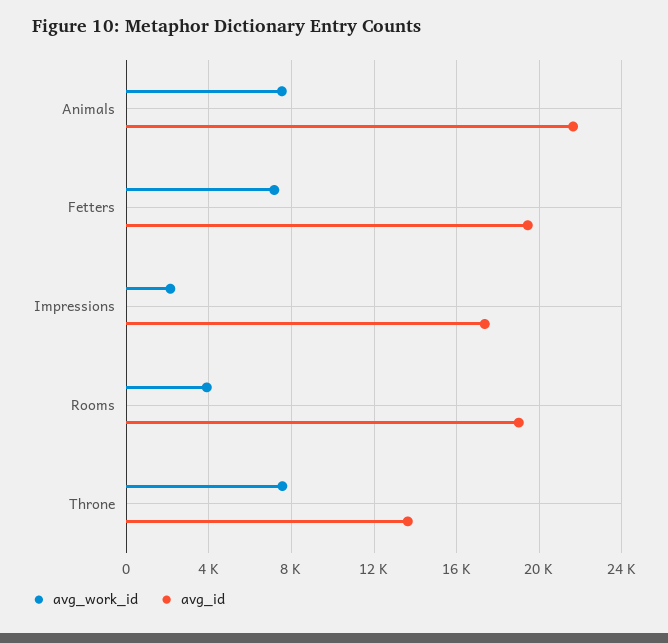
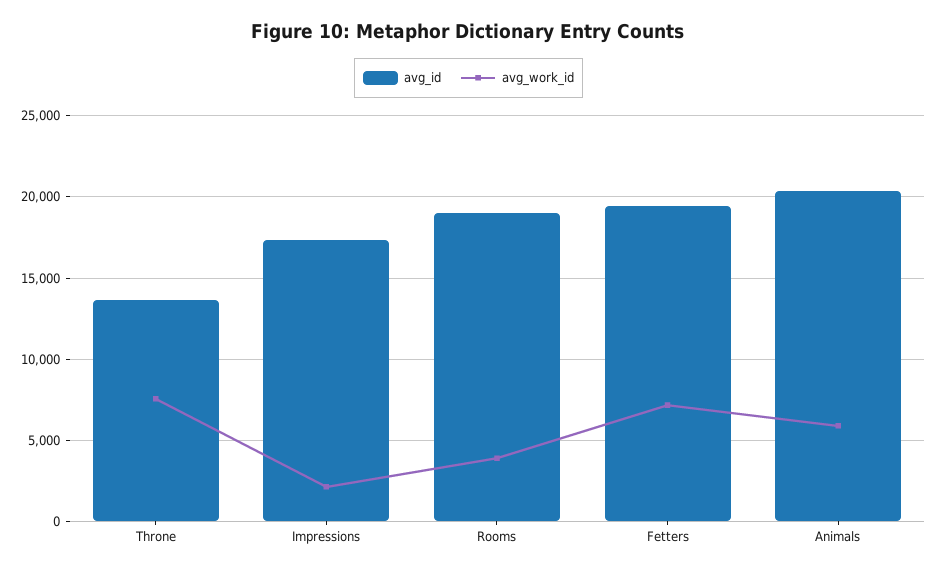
avg_work_id, Animals: 7500 -> 6000
avg_id, Animals: 21500 -> 20500

